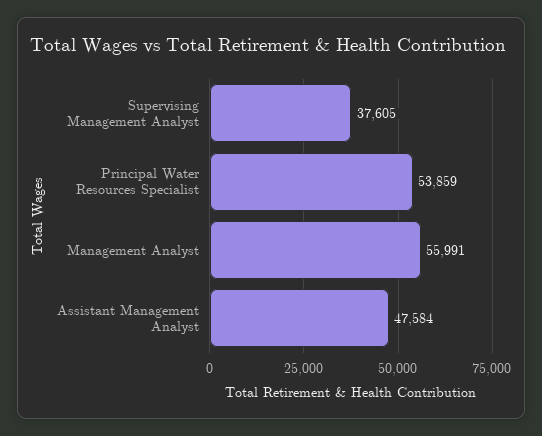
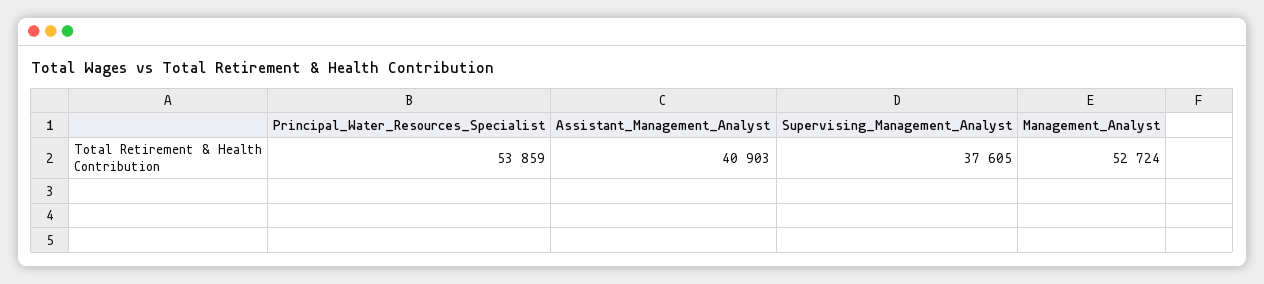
Management Analyst: 55991 -> 52724
Assistant Management Analyst: 47584 -> 40903

